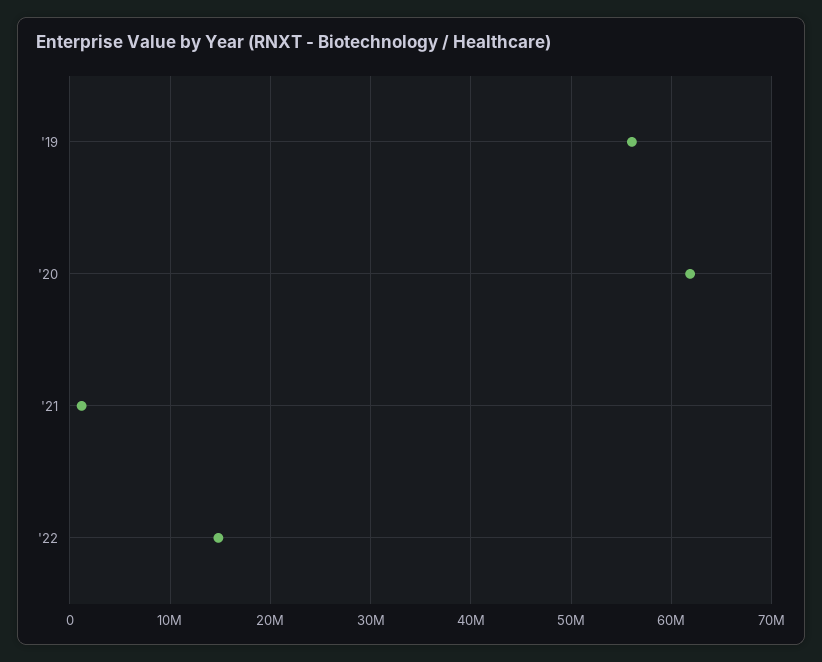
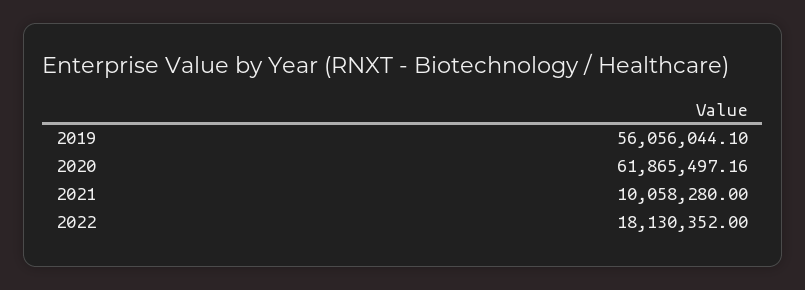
'21: 1000000 -> 10058280
'22: 15000000 -> 18130352

